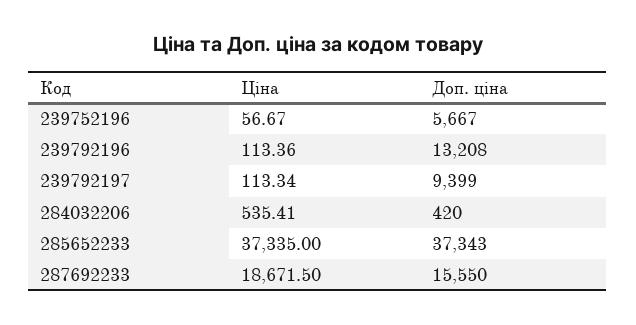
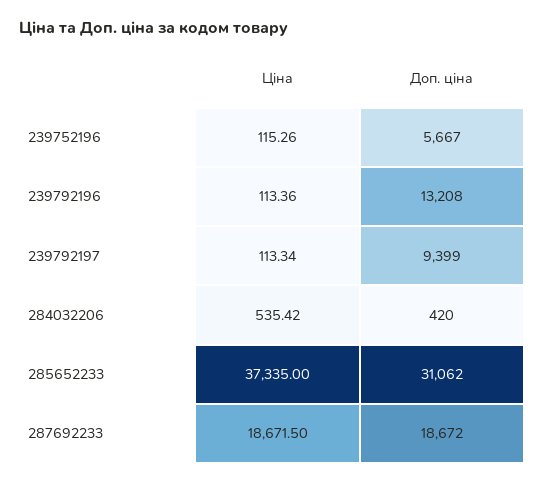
Ціна, 239752196: 56.67 -> 115.26
Ціна, 284032206: 535.41 -> 535.42
Доп. ціна, 285652233: 37343 -> 31062
Доп. ціна, 287692233: 15550 -> 18672

